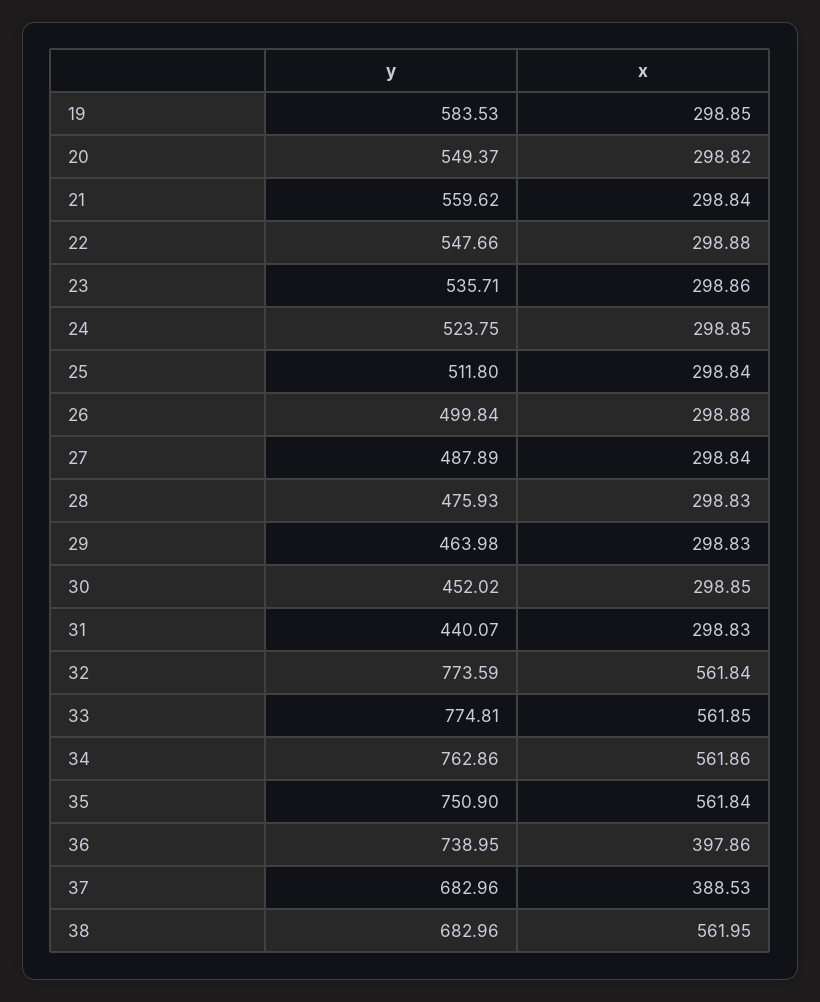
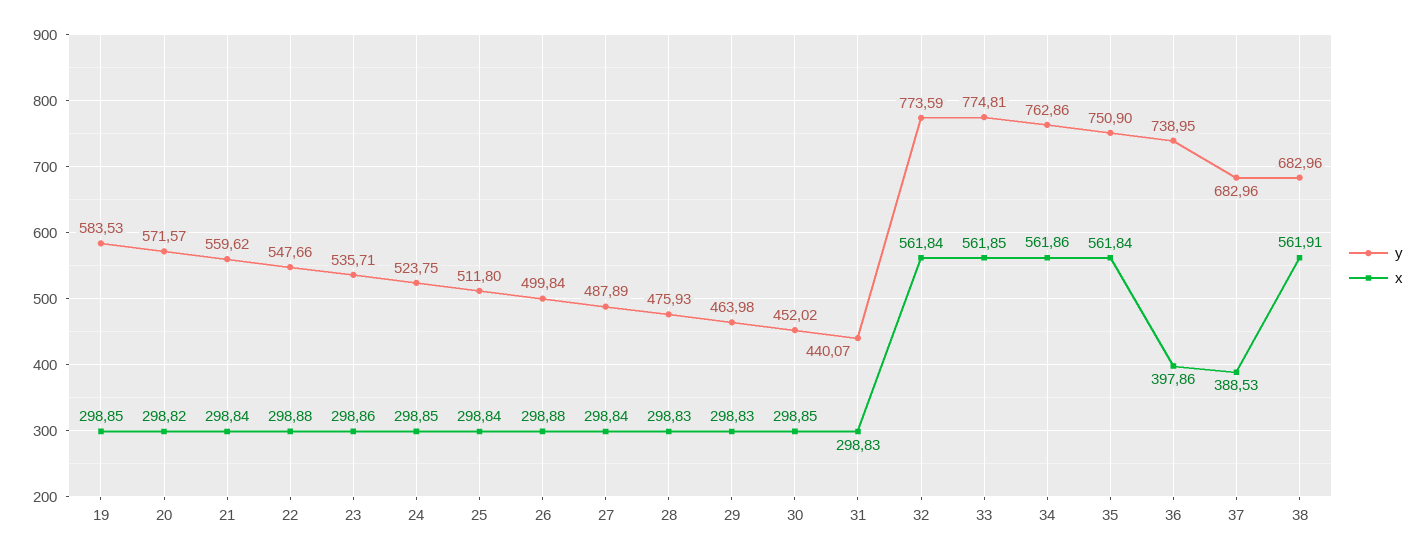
y, 20: 549.37 -> 571.57
x, 38: 561.95 -> 561.91

